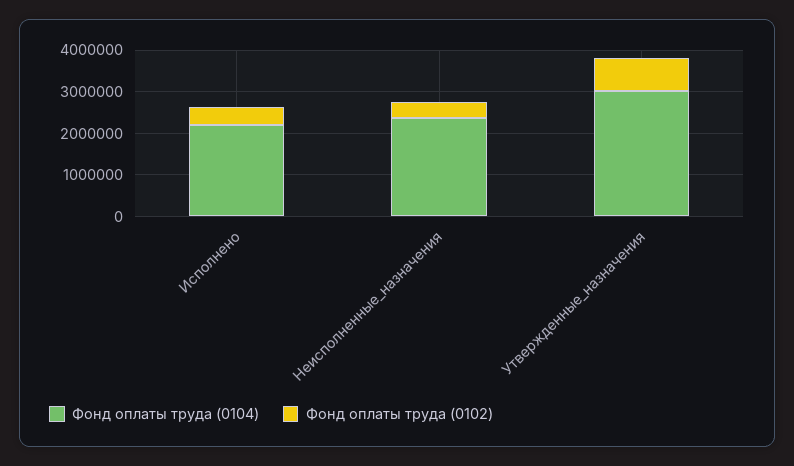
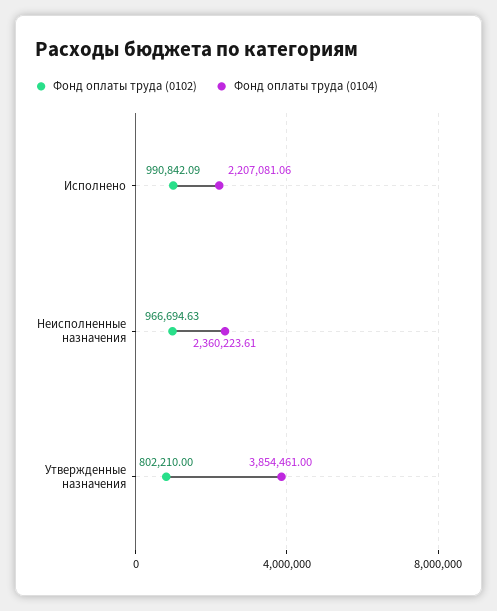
Фонд оплаты труда (0102), Исполнено: 400000 -> 990842.09
Фонд оплаты труда (0102), Неисполненные_назначения: 400000 -> 966694.63
Фонд оплаты труда (0104), Утвержденные_назначения: 3000000 -> 3854461

